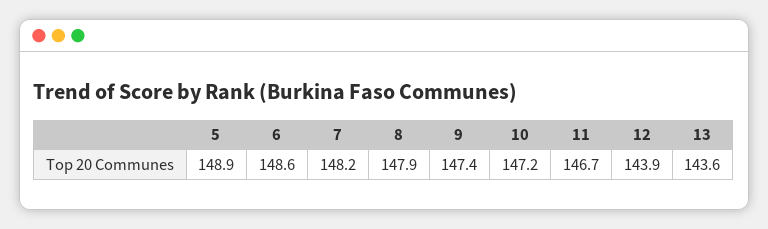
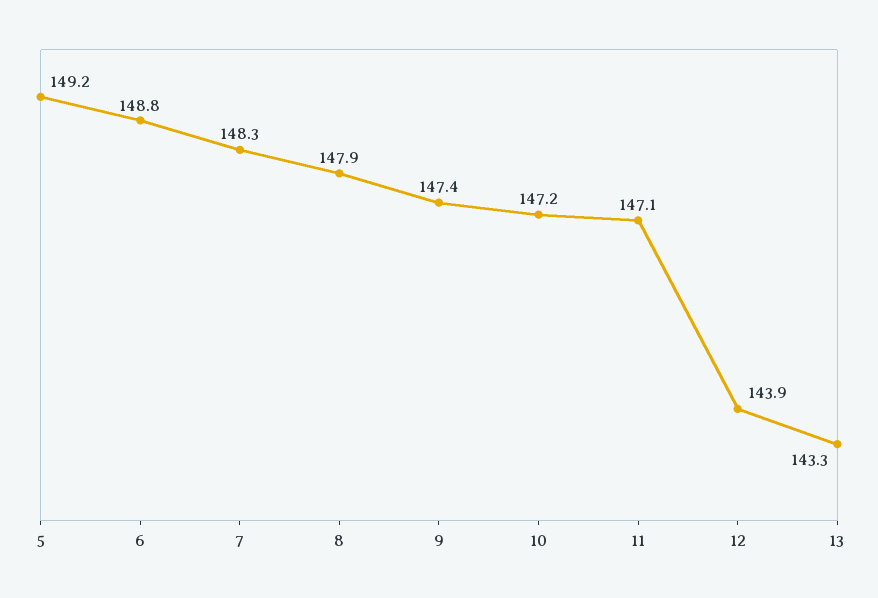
5: 148.9 -> 149.2
6: 148.6 -> 148.8
7: 148.2 -> 148.3
11: 146.7 -> 147.1
13: 143.6 -> 143.3

